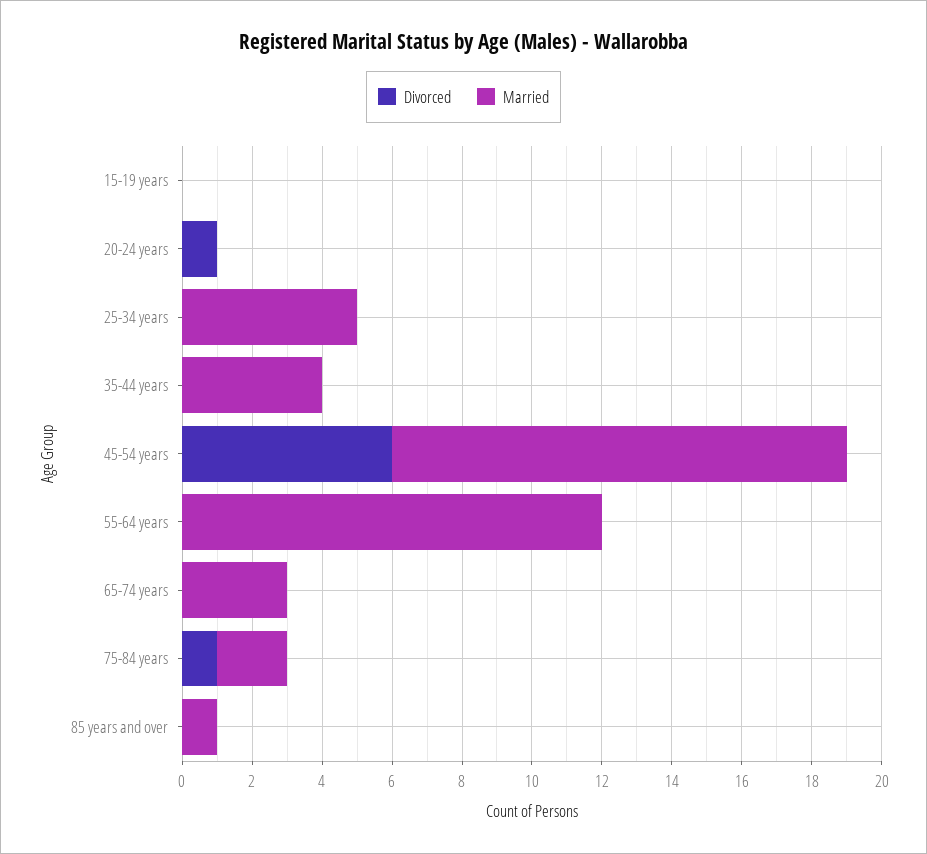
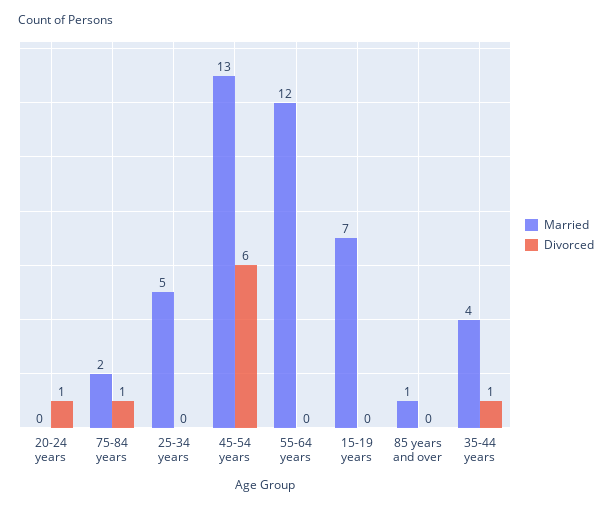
Married, 15-19 years: 0 -> 7
Divorced, 35-44 years: 0 -> 1
Divorced, 65-74 years: 0 -> none
Married, 65-74 years: 3 -> none

